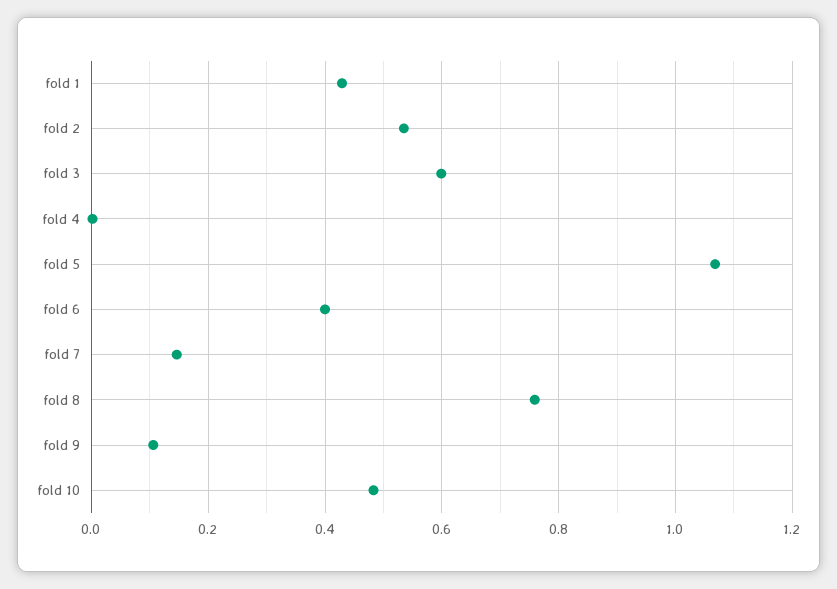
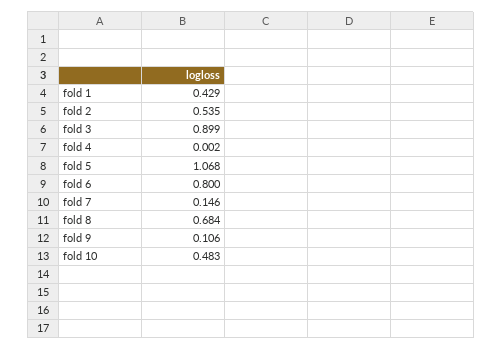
fold 3: 0.6 -> 0.899
fold 6: 0.4 -> 0.8
fold 8: 0.76 -> 0.684

